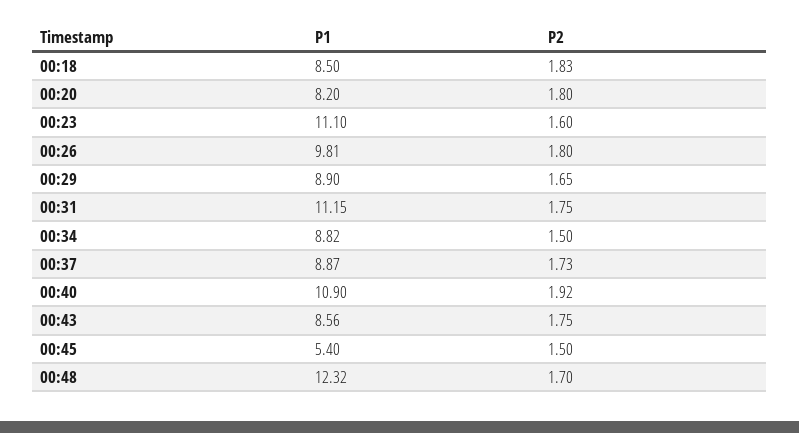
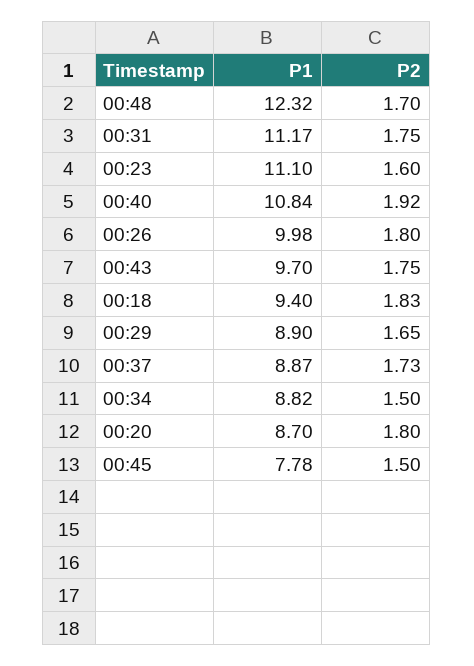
P1, 00:18: 8.5 -> 9.4
P1, 00:20: 8.2 -> 8.7
P1, 00:26: 9.81 -> 9.98
P1, 00:31: 11.15 -> 11.17
P1, 00:40: 10.9 -> 10.84
P1, 00:43: 8.56 -> 9.7
P1, 00:45: 5.4 -> 7.78

